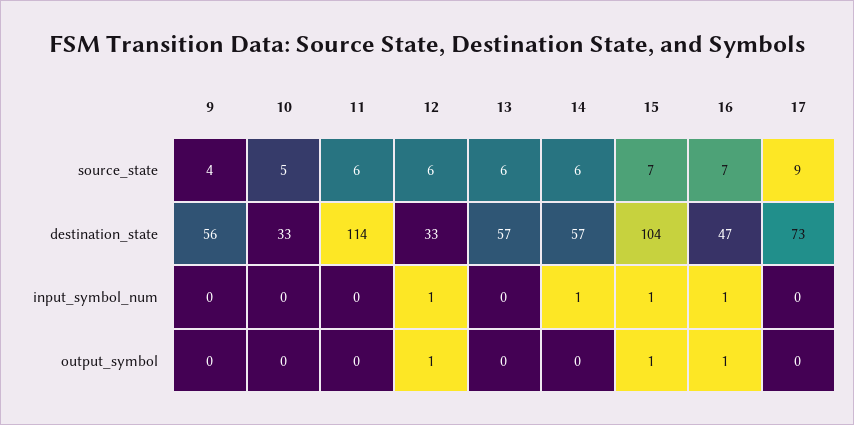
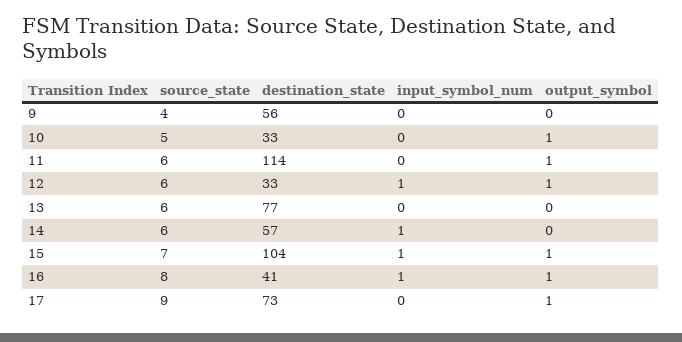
16, source_state: 7 -> 8
13, destination_state: 57 -> 77
16, destination_state: 47 -> 41
10, output_symbol: 0 -> 1
11, output_symbol: 0 -> 1
17, output_symbol: 0 -> 1

